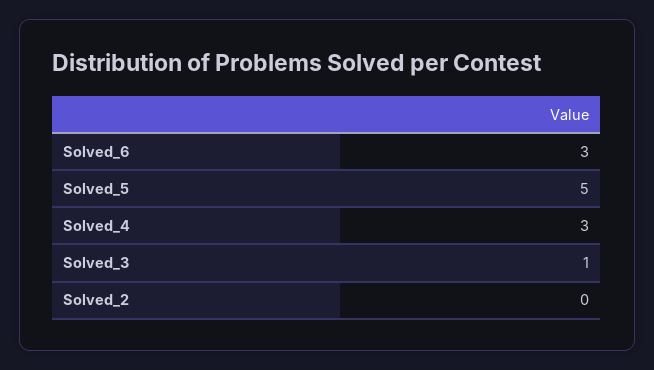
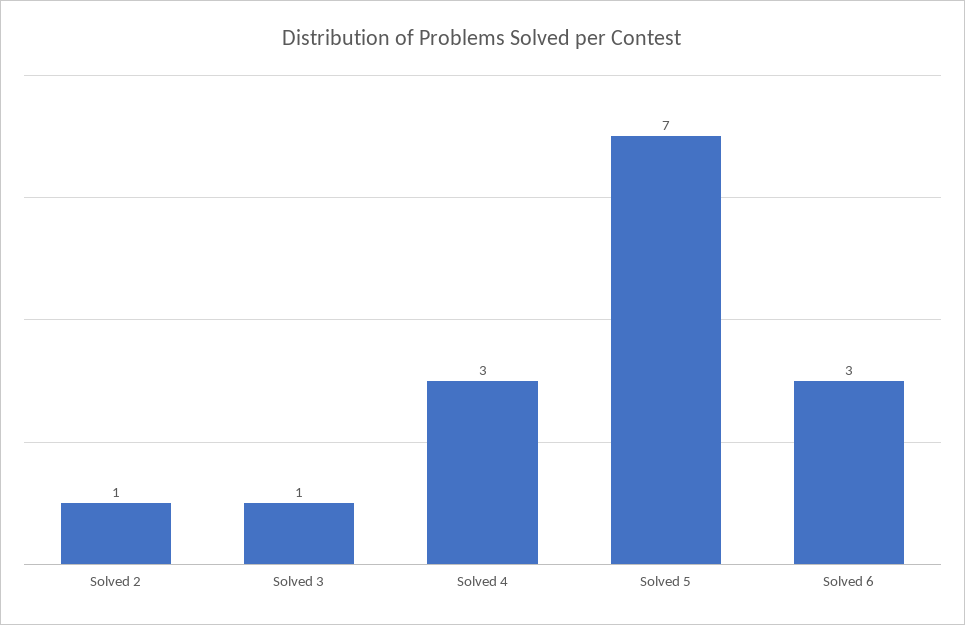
Solved_5: 5 -> 7
Solved_2: 0 -> 1

